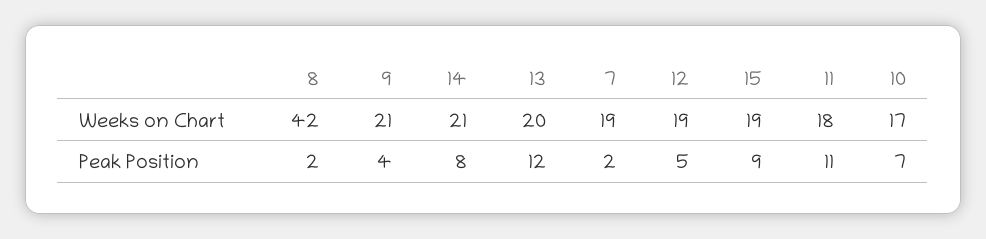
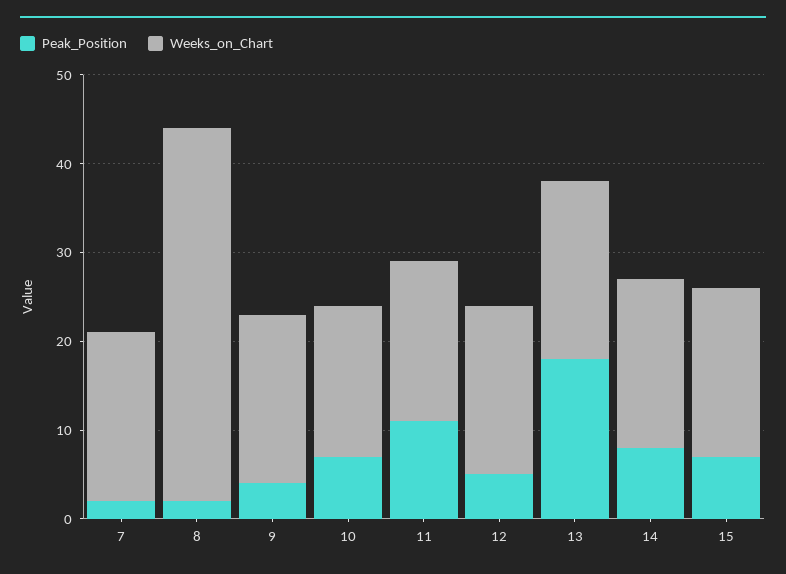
Weeks on Chart, 9: 21 -> 19
Weeks on Chart, 14: 21 -> 19
Peak Position, 13: 12 -> 18
Peak Position, 15: 9 -> 7

